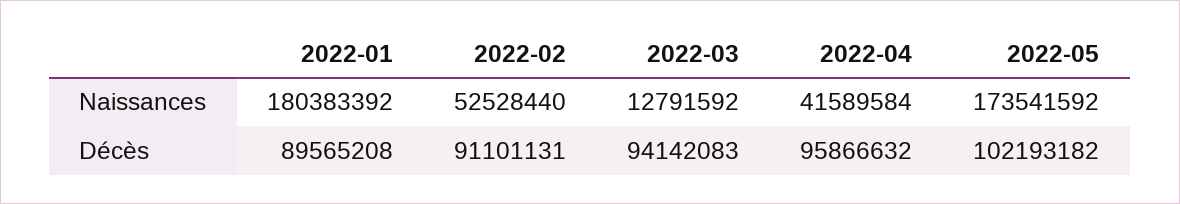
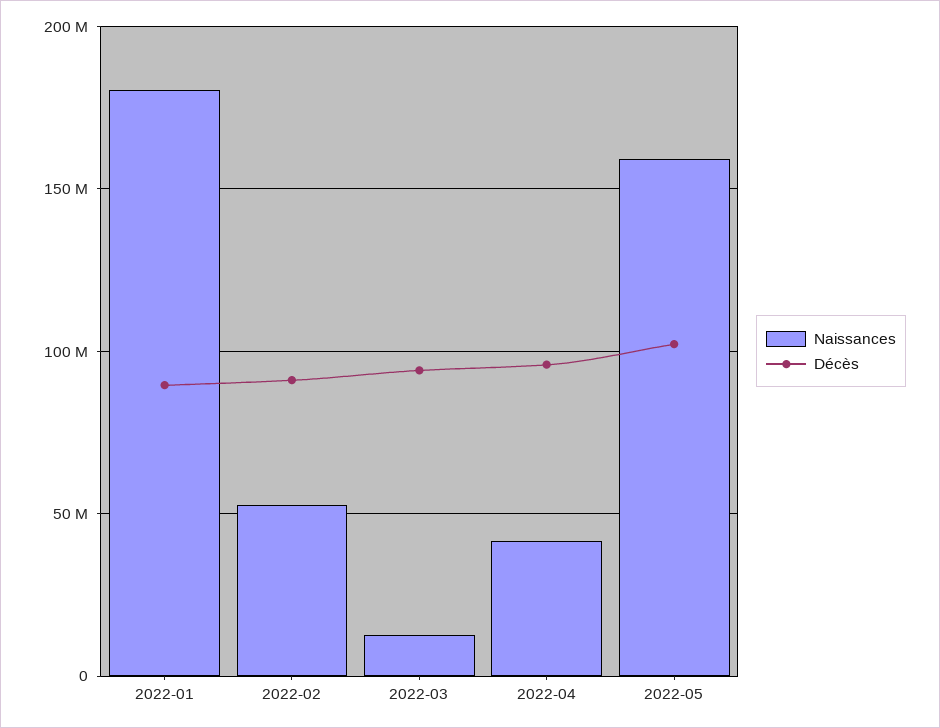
Naissances, 2022-05: 173541592 -> 160000000

